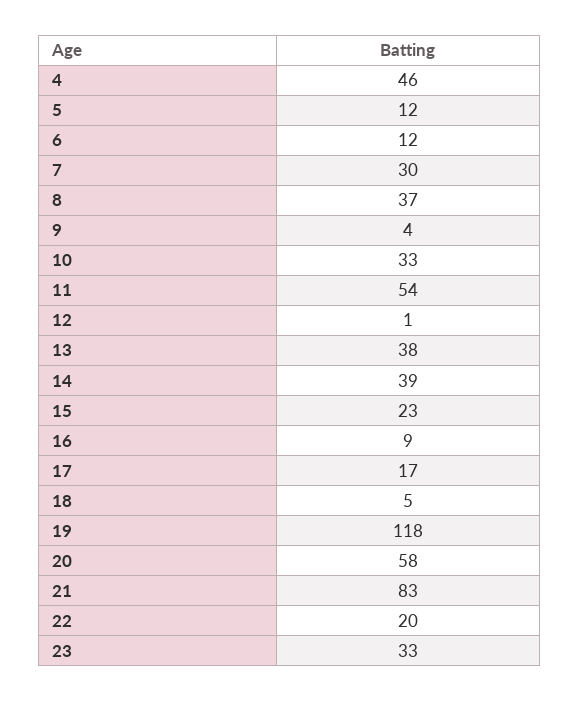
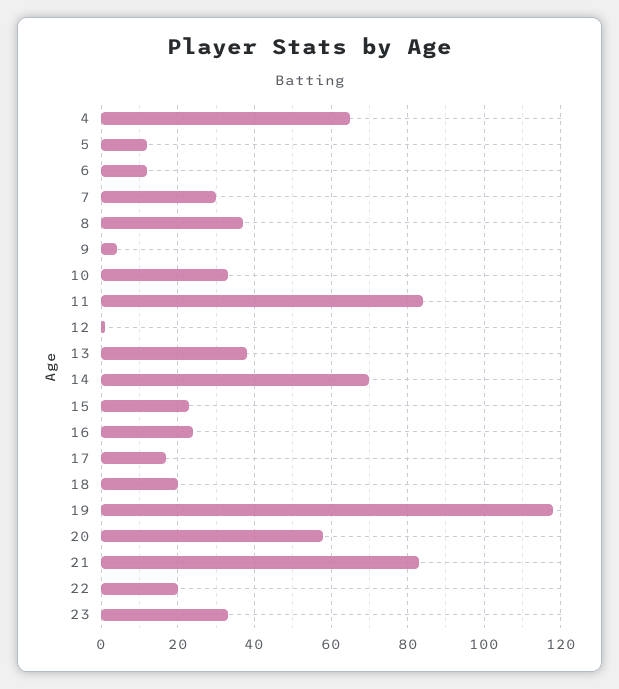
4: 46 -> 65
11: 54 -> 85
14: 39 -> 70
16: 9 -> 25
18: 5 -> 20

